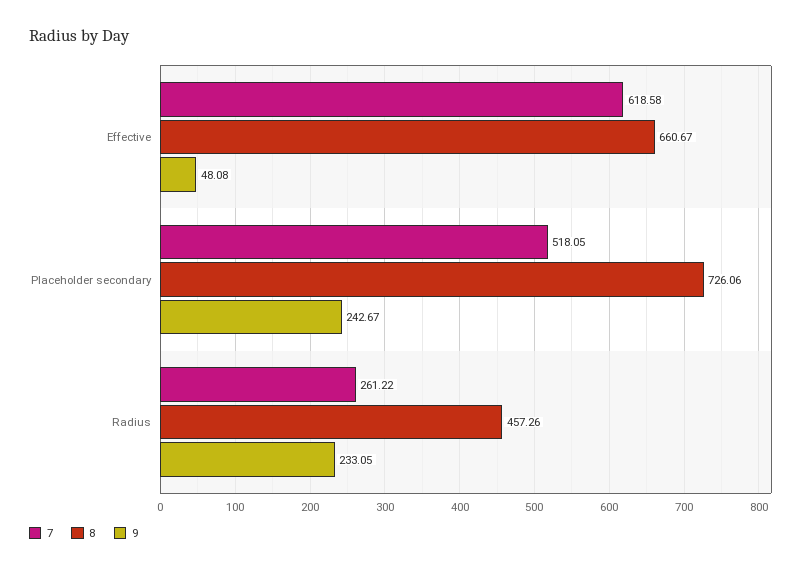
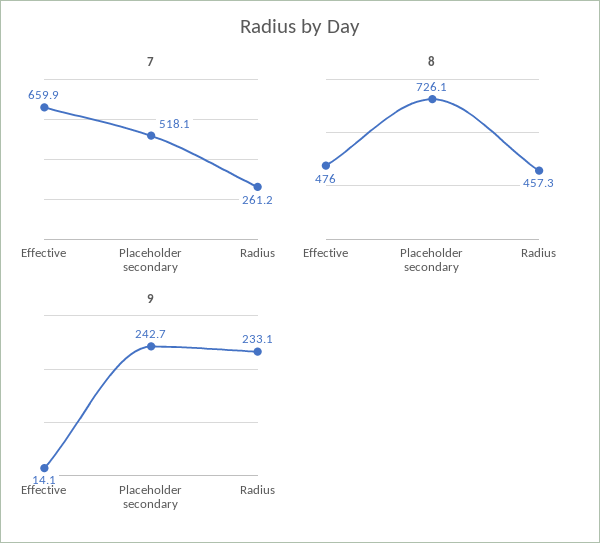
7, Effective: 618.58 -> 659.9
8, Effective: 660.67 -> 476
9, Effective: 48.08 -> 14.1

